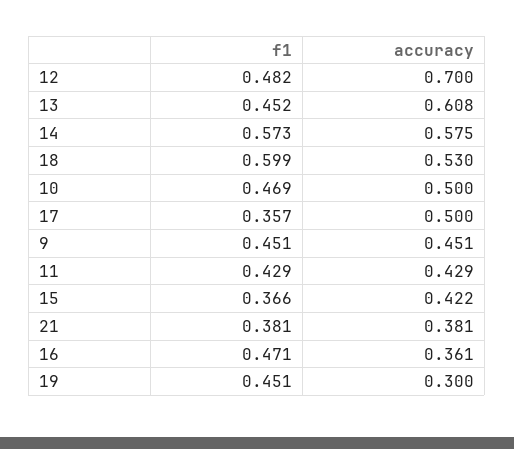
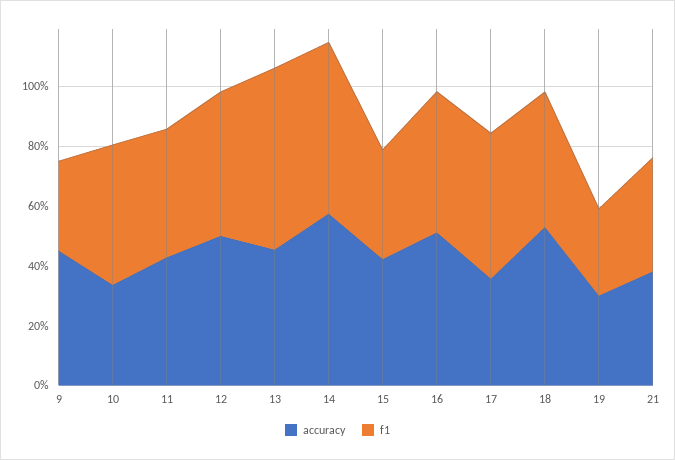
accuracy, 12: 0.7 -> 0.5
f1, 13: 0.452 -> 0.6
accuracy, 13: 0.608 -> 0.45
f1, 18: 0.599 -> 0.45
accuracy, 10: 0.5 -> 0.35
f1, 17: 0.357 -> 0.5
accuracy, 17: 0.5 -> 0.35
f1, 9: 0.451 -> 0.3
accuracy, 16: 0.361 -> 0.5
f1, 19: 0.451 -> 0.3

